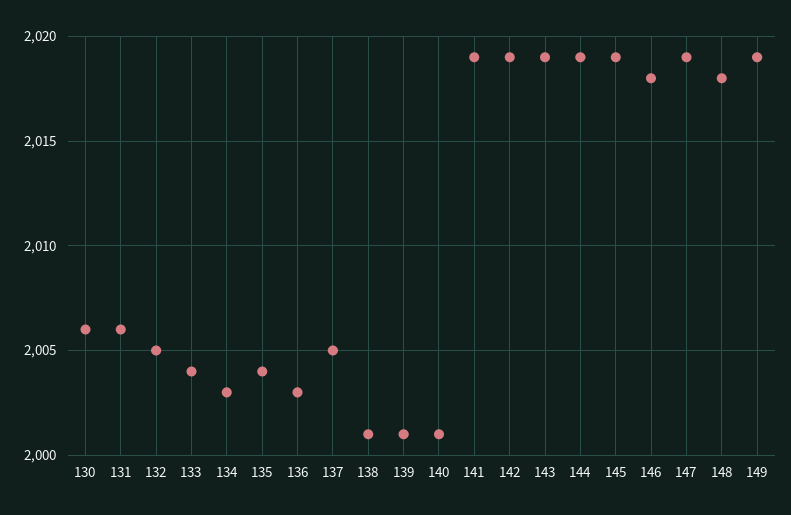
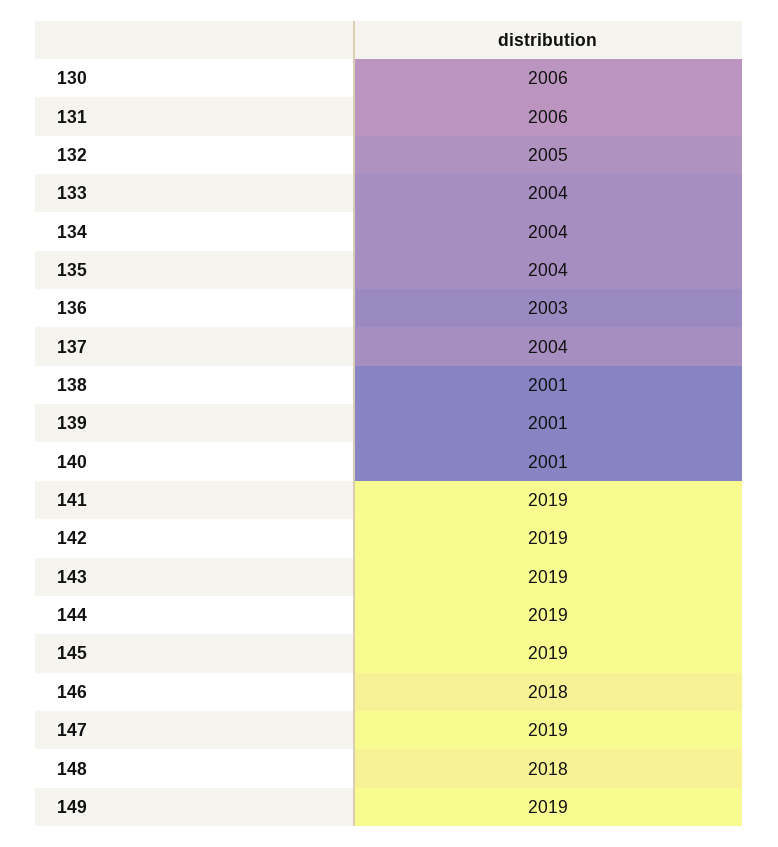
134: 2003 -> 2004
137: 2005 -> 2004

